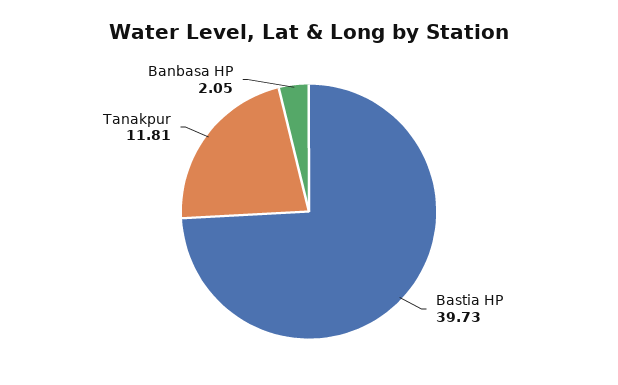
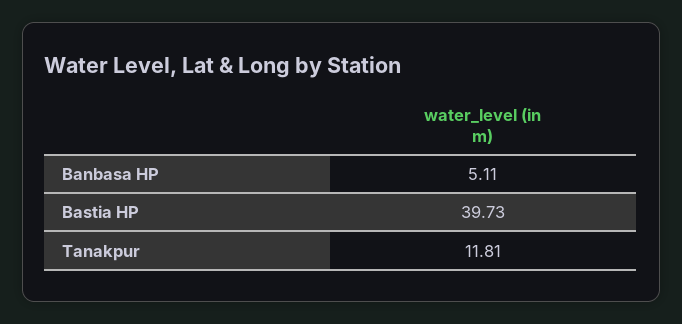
Banbasa HP: 2.05 -> 5.11

